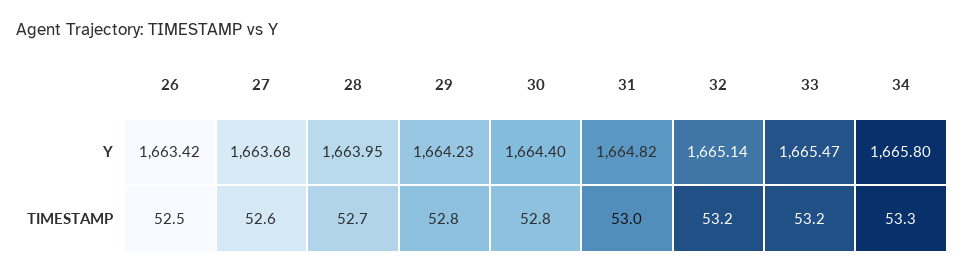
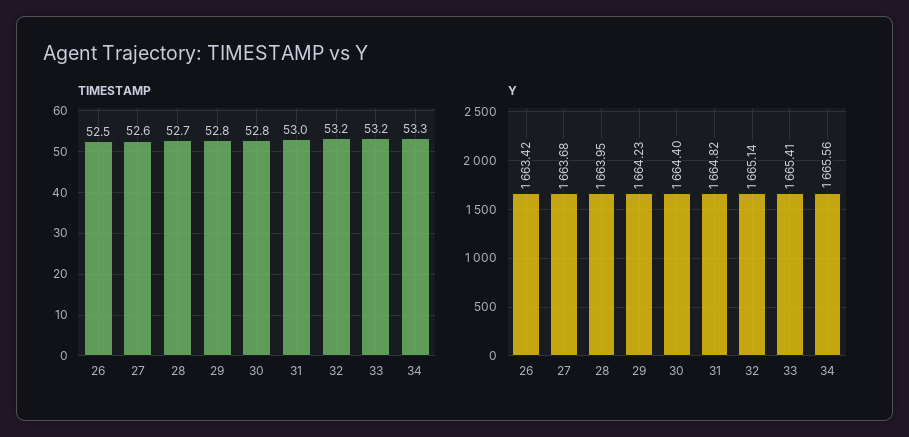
Y, 33: 1665.47 -> 1665.41
Y, 34: 1665.8 -> 1665.56

